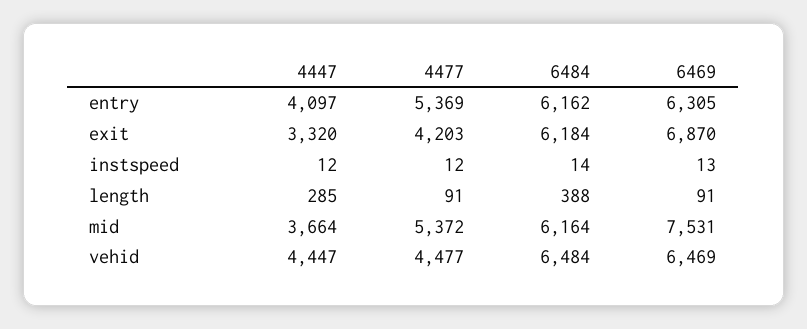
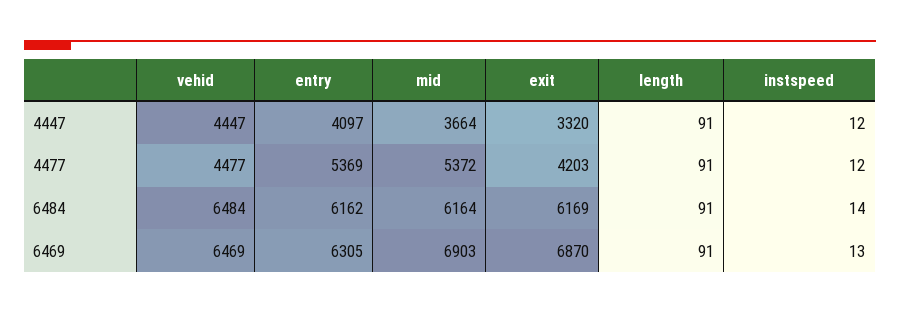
6484, exit: 6184 -> 6169
4447, length: 285 -> 91
6484, length: 388 -> 91
6469, mid: 7531 -> 6903

